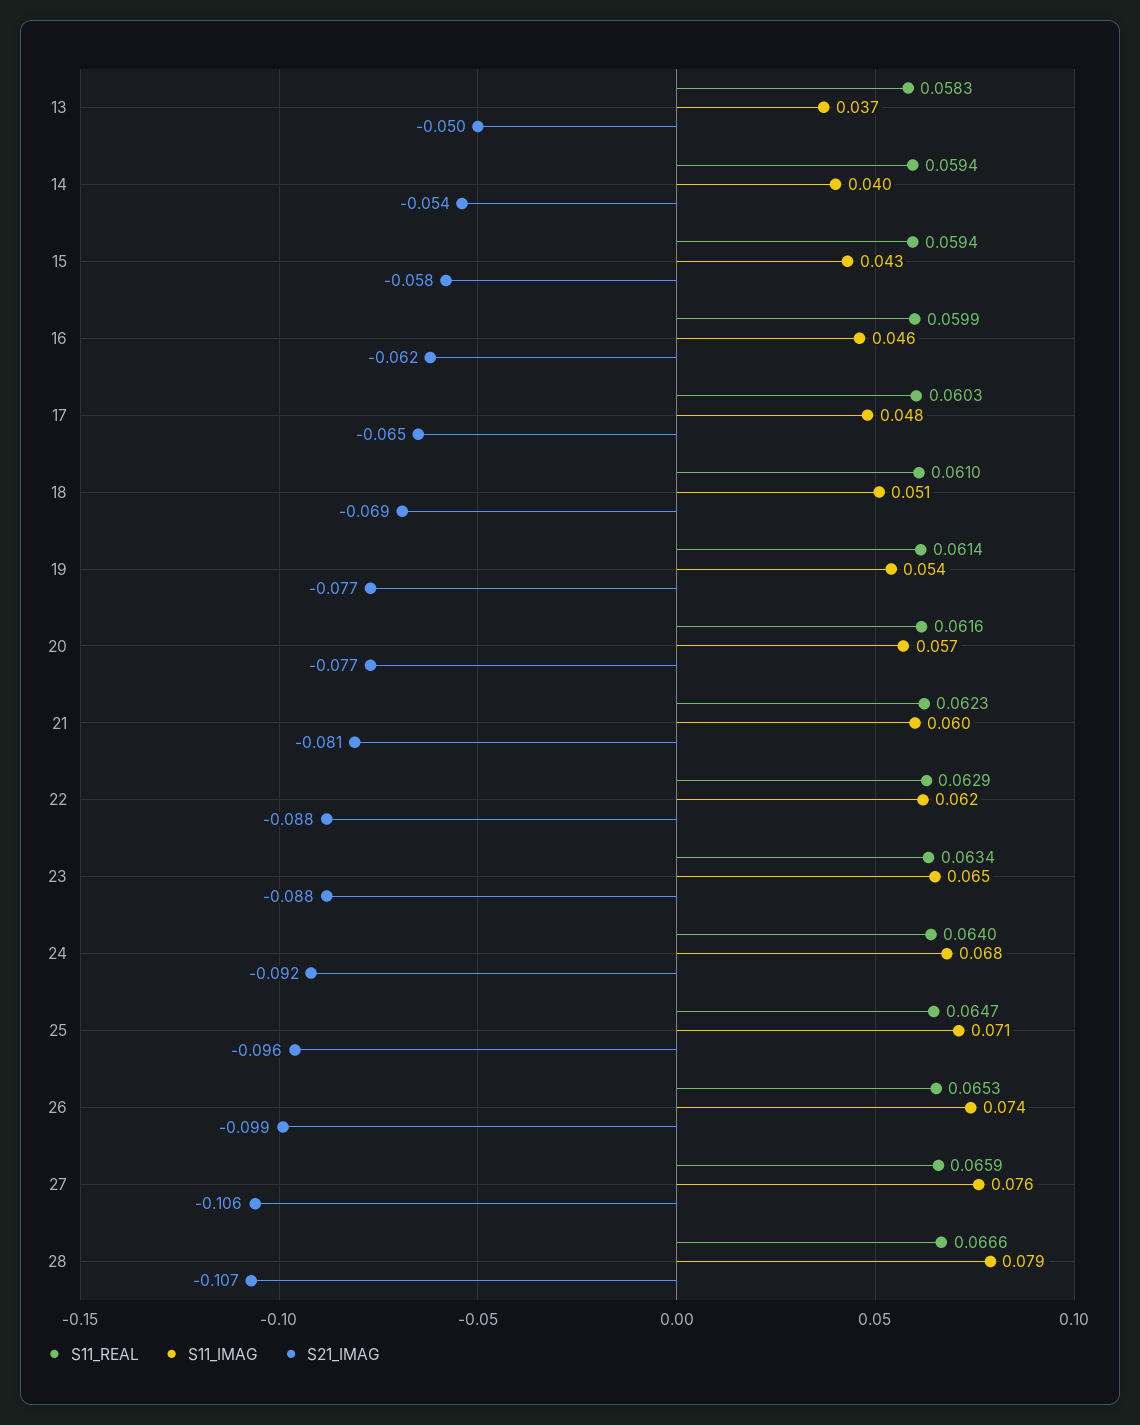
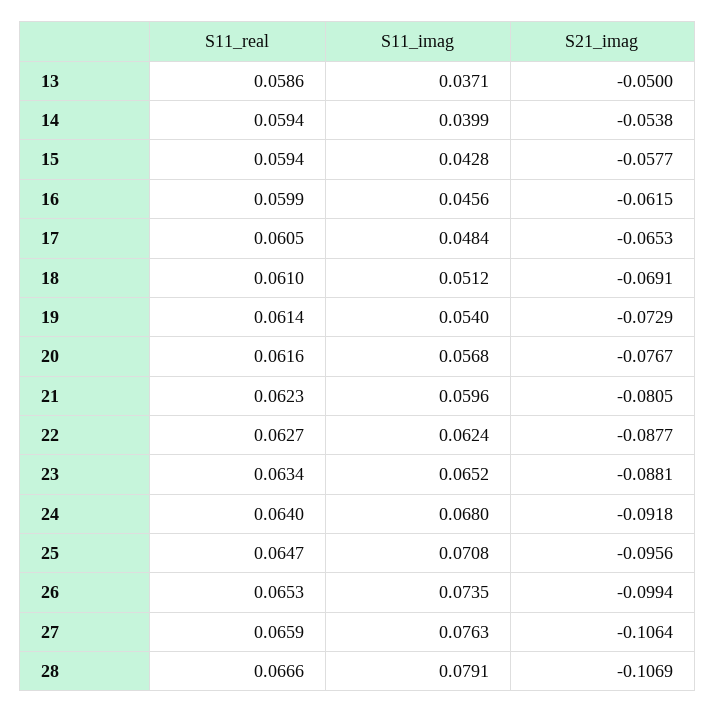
S11_REAL, 13: 0.0583 -> 0.0586
S11_REAL, 17: 0.0603 -> 0.0605
S21_IMAG, 19: -0.077 -> -0.0729
S11_REAL, 22: 0.0629 -> 0.0627

